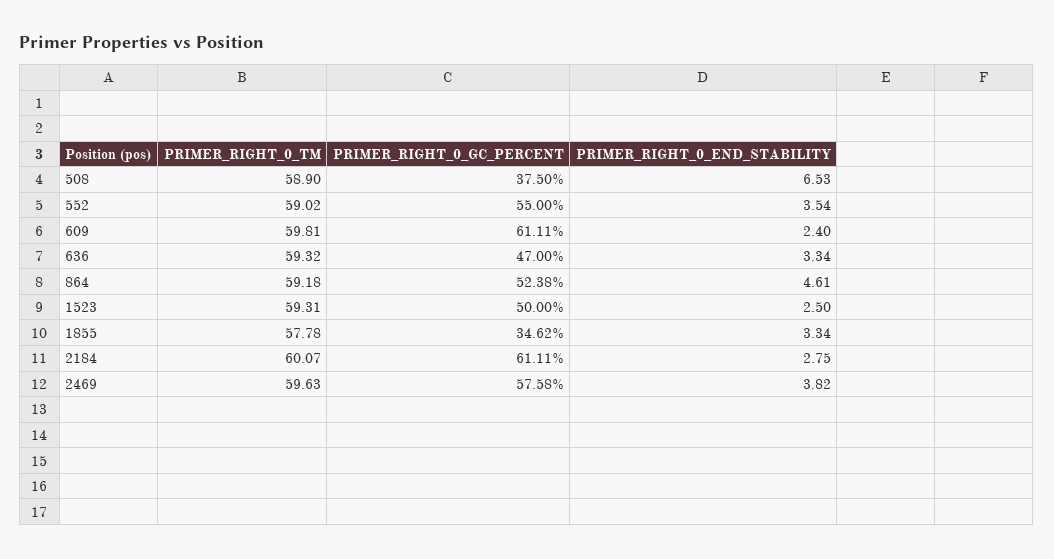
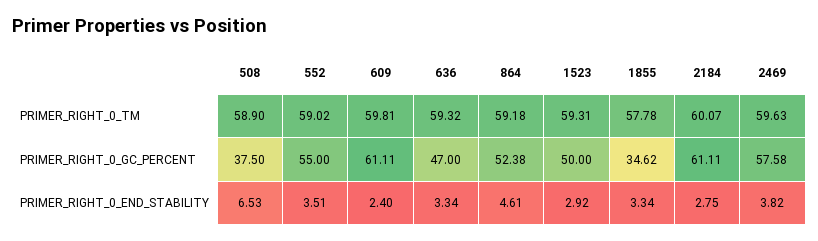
PRIMER_RIGHT_0_END_STABILITY, 552: 3.54 -> 3.51
PRIMER_RIGHT_0_END_STABILITY, 1523: 2.5 -> 2.92

